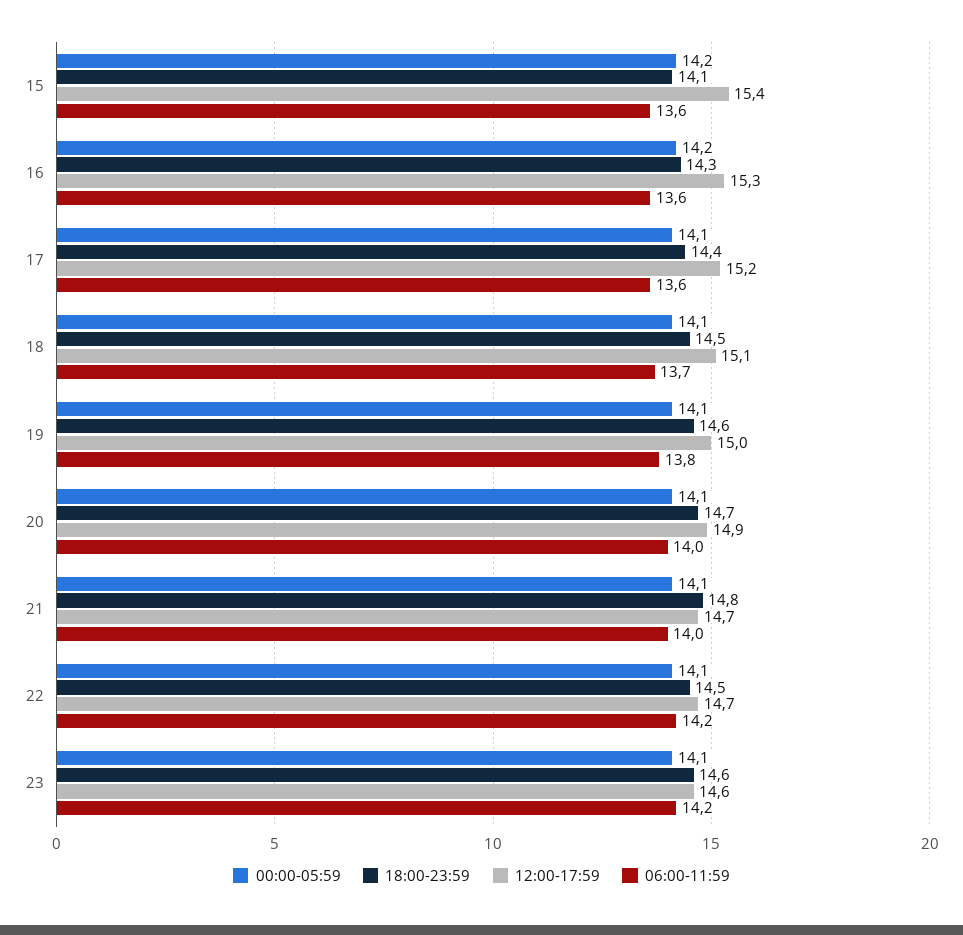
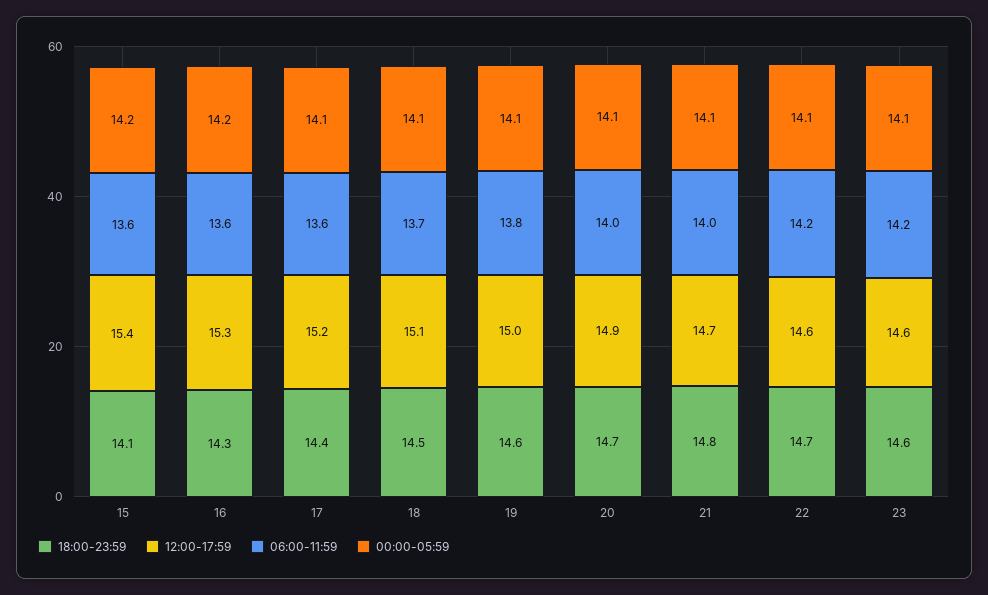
18:00-23:59, 22: 14.5 -> 14.7
12:00-17:59, 22: 14.7 -> 14.6

